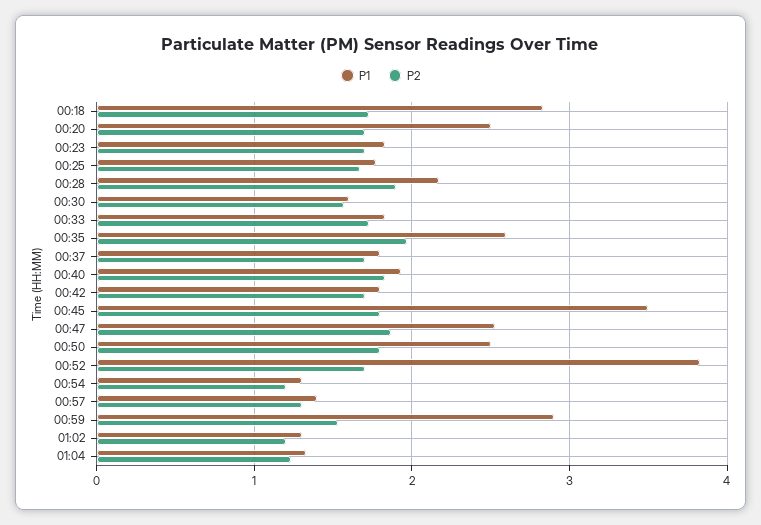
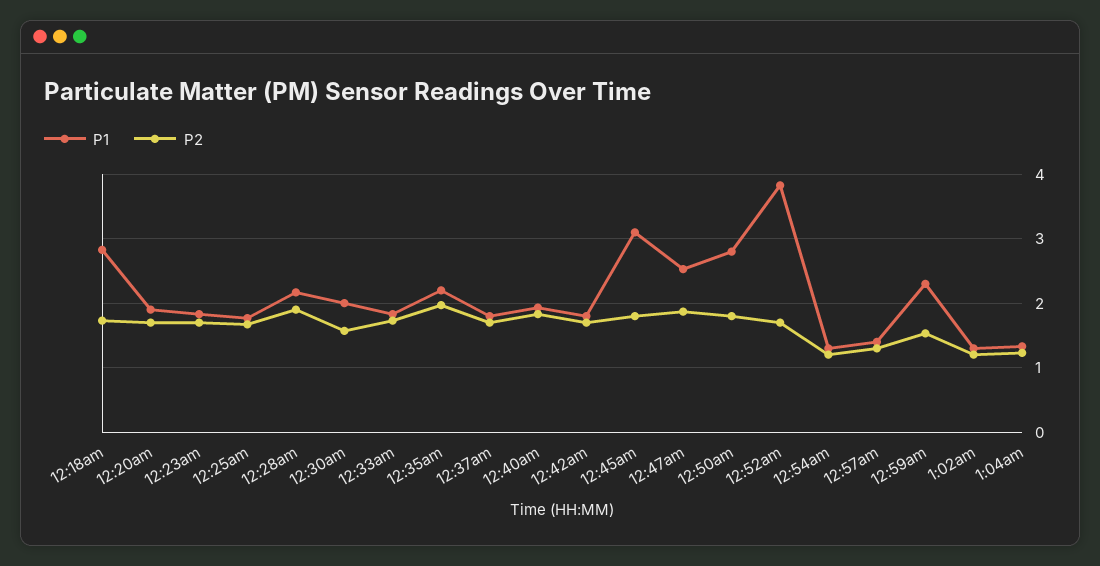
P1, 00:20: 2.5 -> 1.9
P1, 00:30: 1.6 -> 2
P1, 00:35: 2.6 -> 2.2
P1, 00:45: 3.5 -> 3.1
P1, 00:50: 2.5 -> 2.8
P1, 00:59: 2.9 -> 2.3

